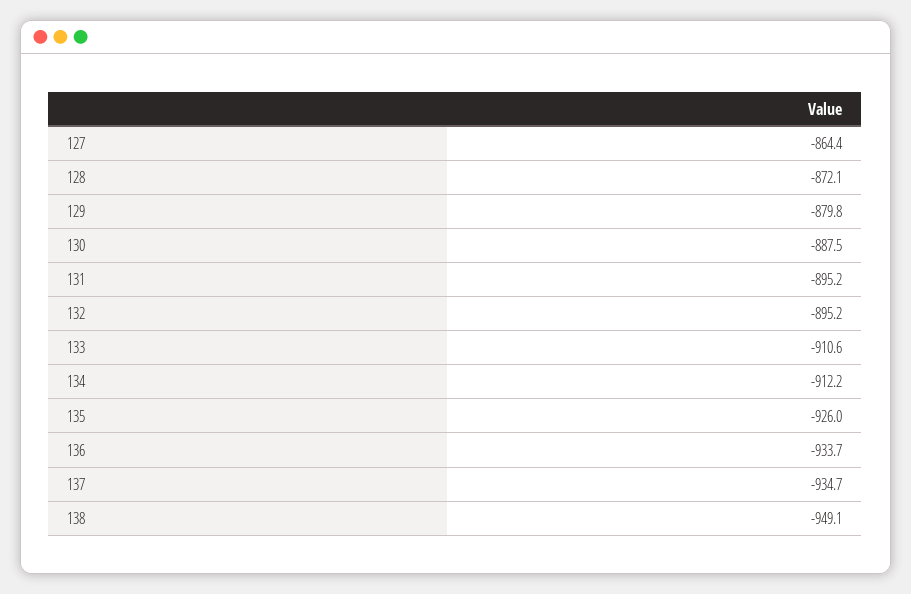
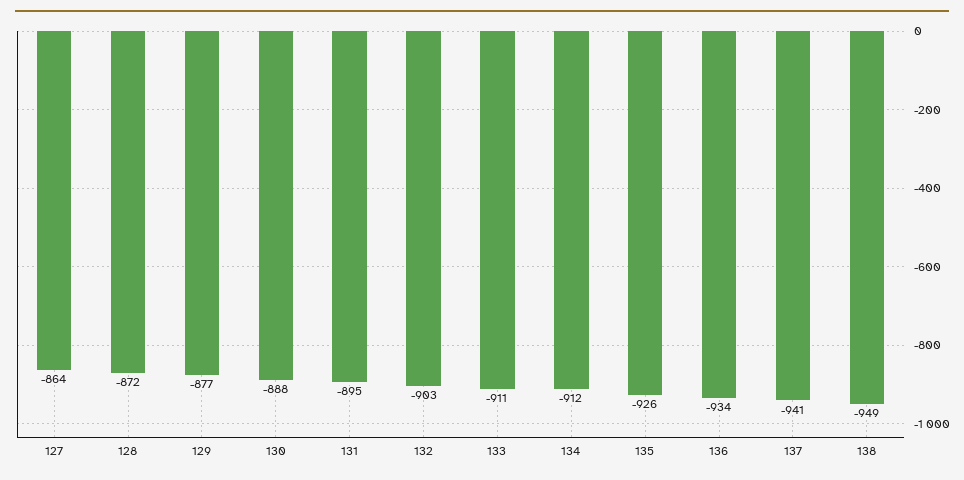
129: -879.8 -> -877
132: -895.2 -> -903
137: -934.7 -> -941

